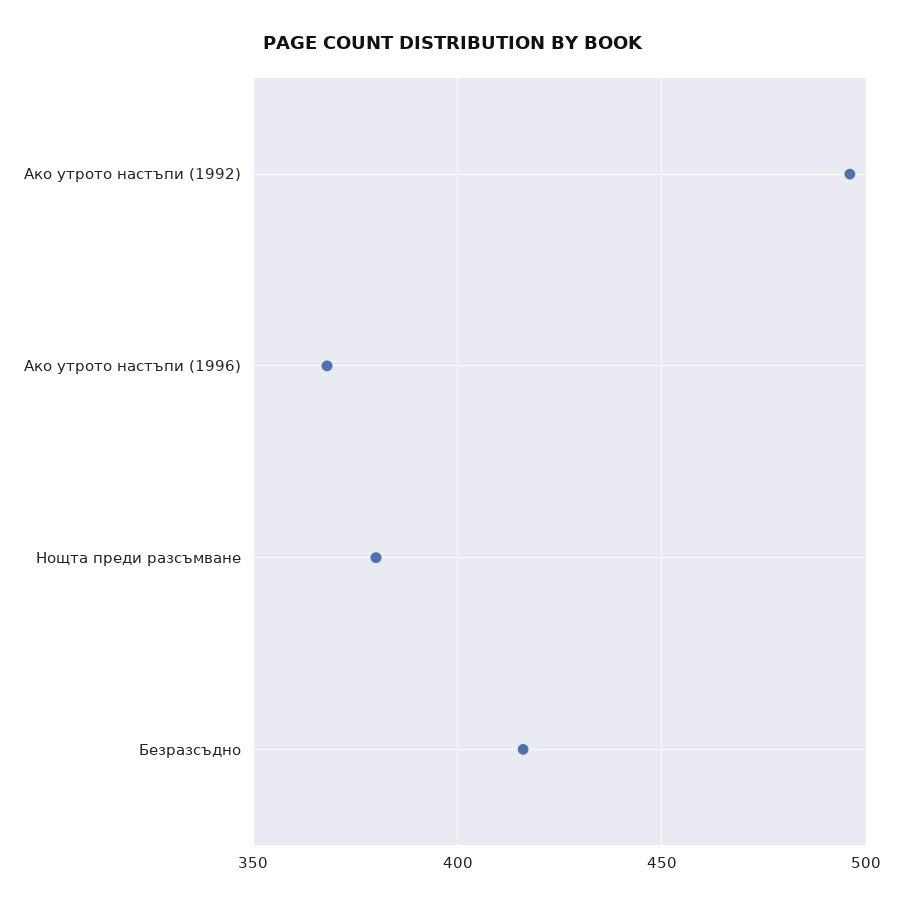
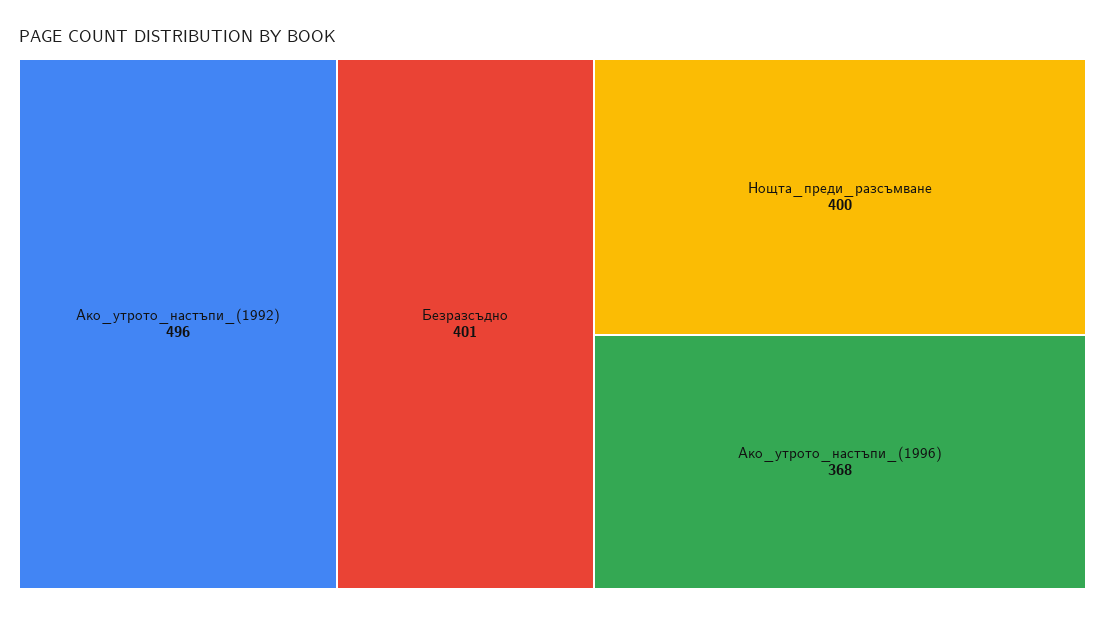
Нощта преди разсъмване: 380 -> 400
Безразсъдно: 415 -> 401

